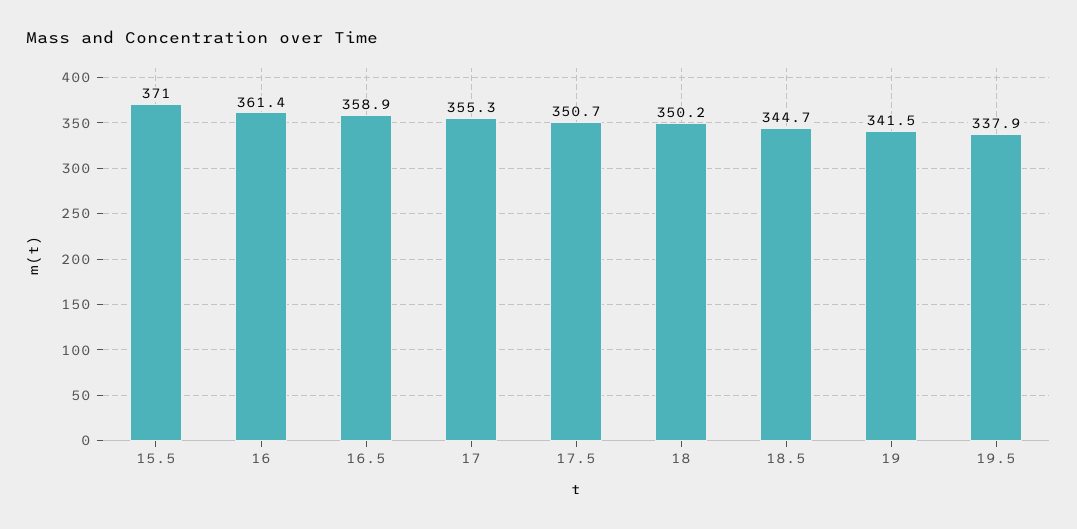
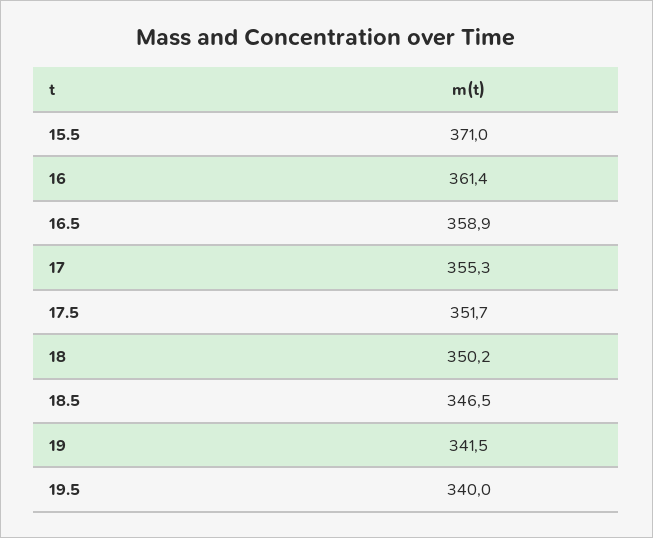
17.5: 350.7 -> 351.7
18.5: 344.7 -> 346.5
19.5: 337.9 -> 340

